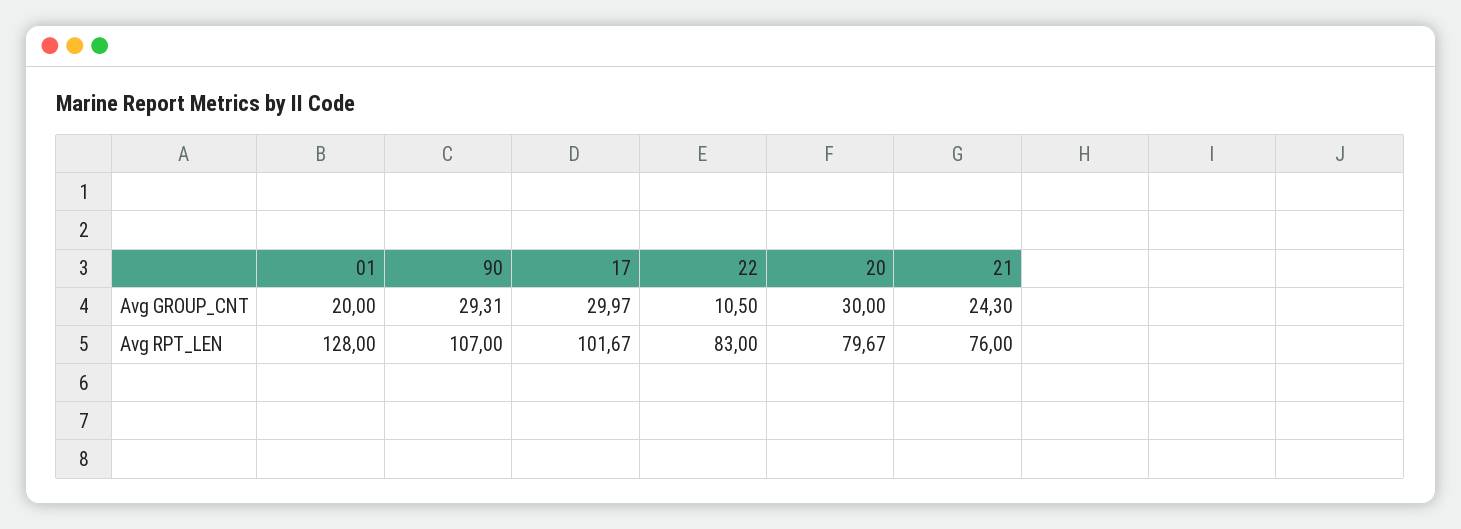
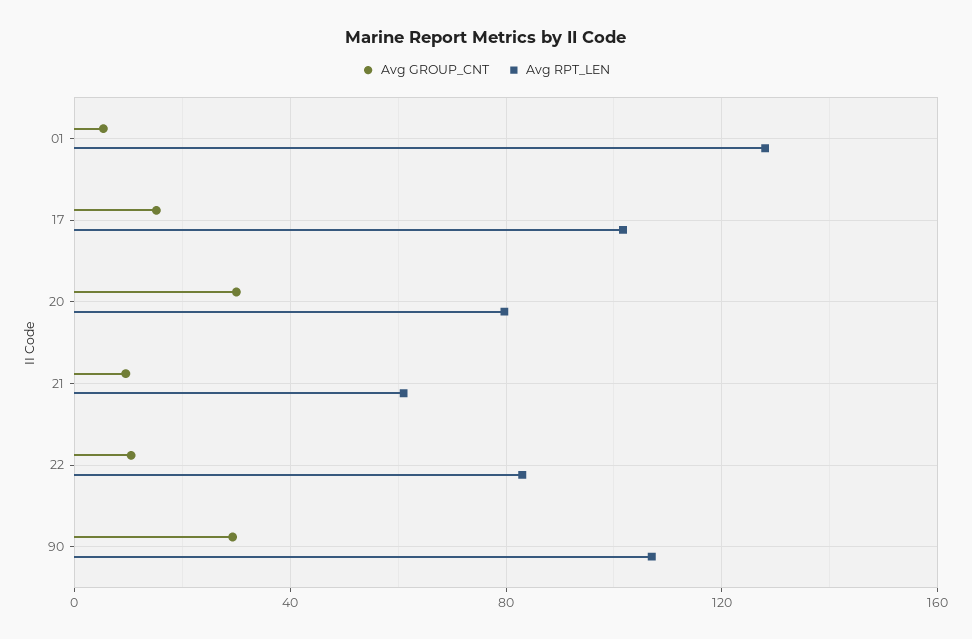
Avg GROUP_CNT, 01: 20 -> 5
Avg GROUP_CNT, 17: 29.97 -> 15
Avg GROUP_CNT, 21: 24.3 -> 10
Avg RPT_LEN, 21: 76 -> 60

